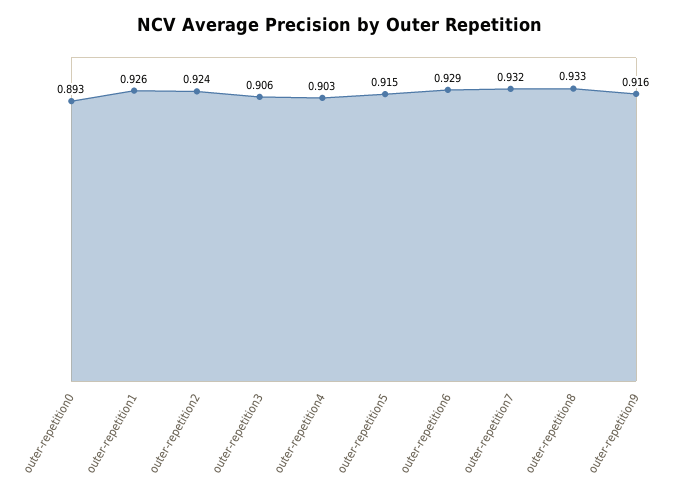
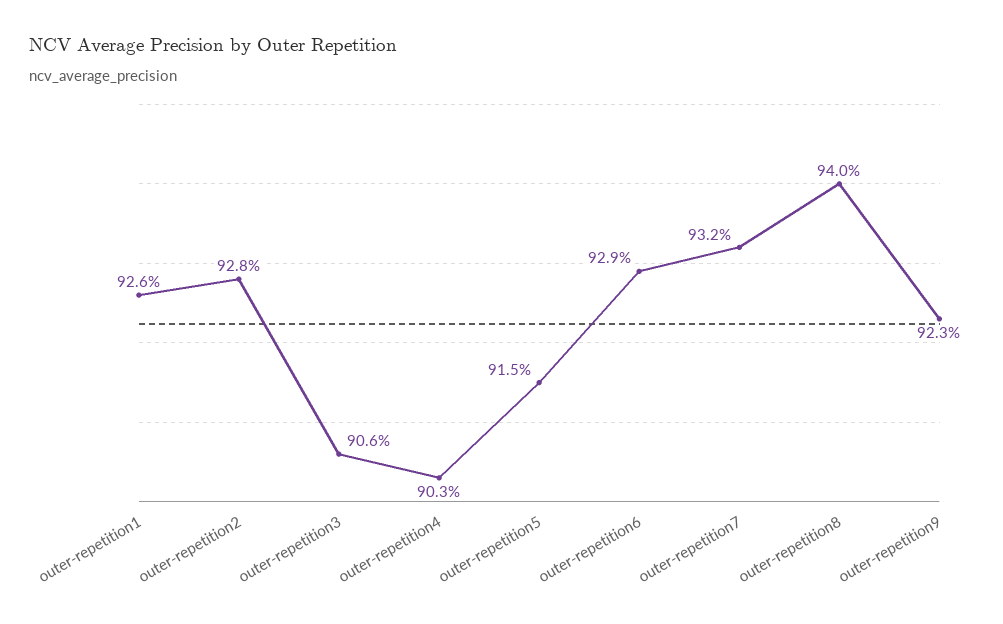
outer-repetition0: 0.893 -> none
outer-repetition2: 0.924 -> 0.928
outer-repetition8: 0.933 -> 0.94
outer-repetition9: 0.916 -> 0.923

